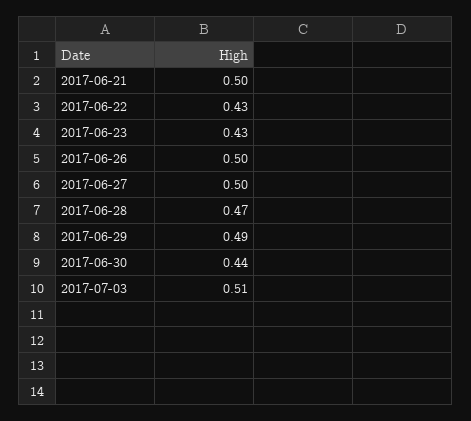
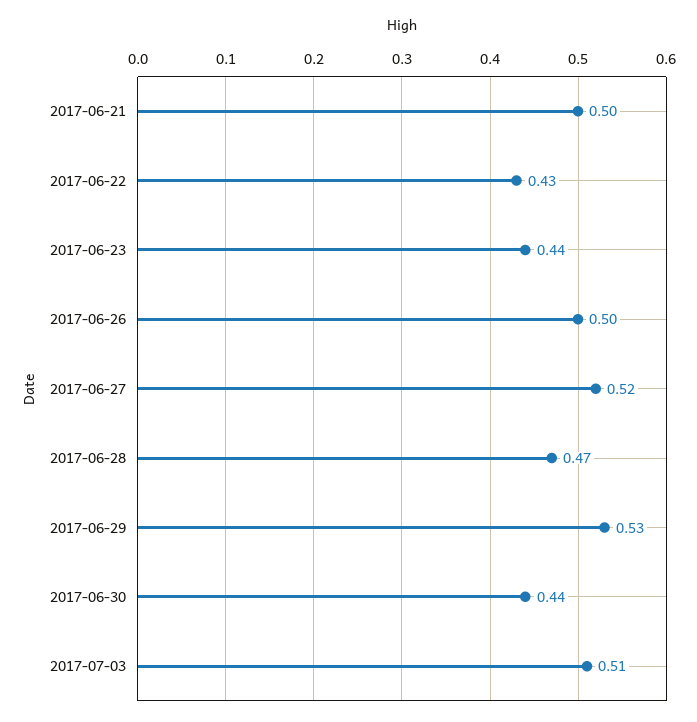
2017-06-23: 0.43 -> 0.44
2017-06-27: 0.5 -> 0.52
2017-06-29: 0.49 -> 0.53

